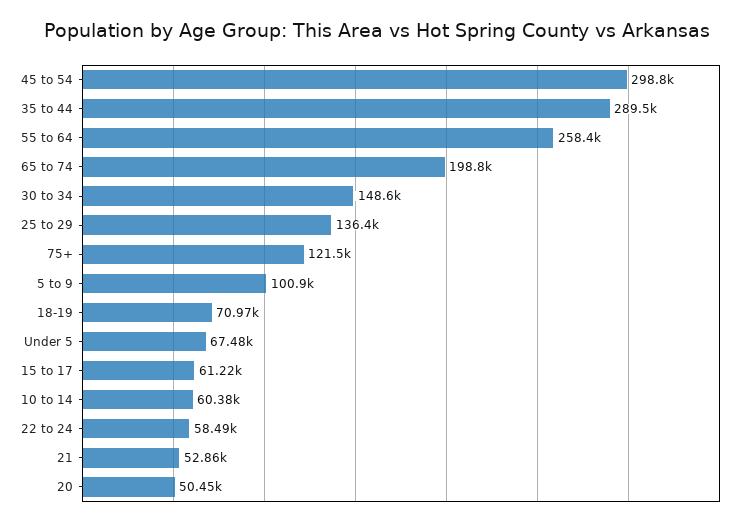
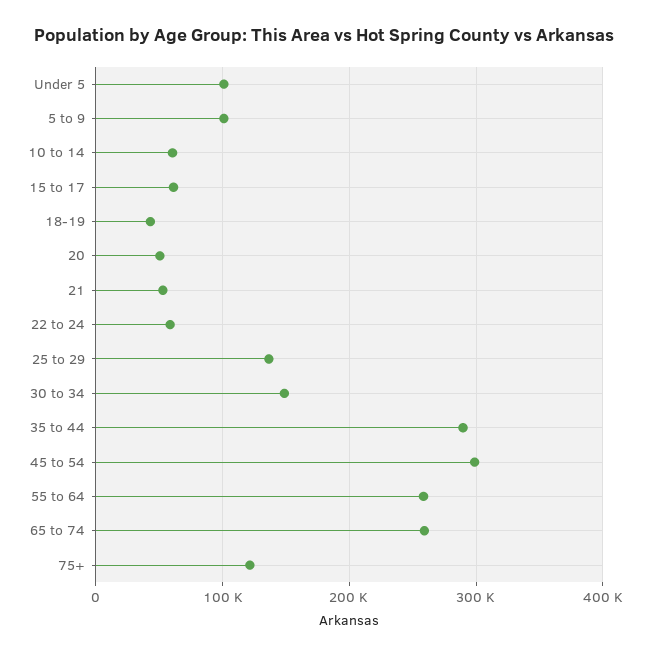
65 to 74: 198800 -> 260000
18-19: 70970 -> 40000
Under 5: 67480 -> 100000

